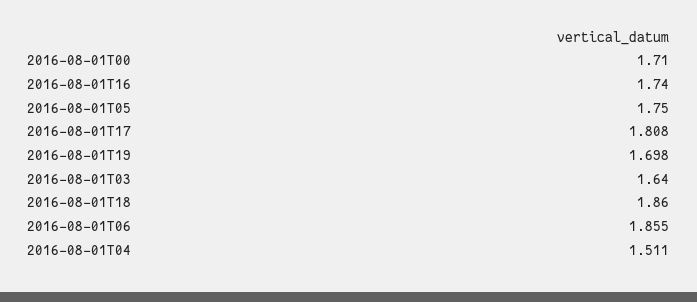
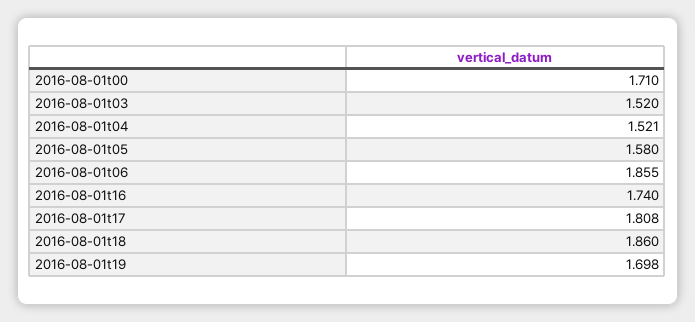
2016-08-01T05: 1.75 -> 1.58
2016-08-01T03: 1.64 -> 1.52
2016-08-01T04: 1.511 -> 1.521

